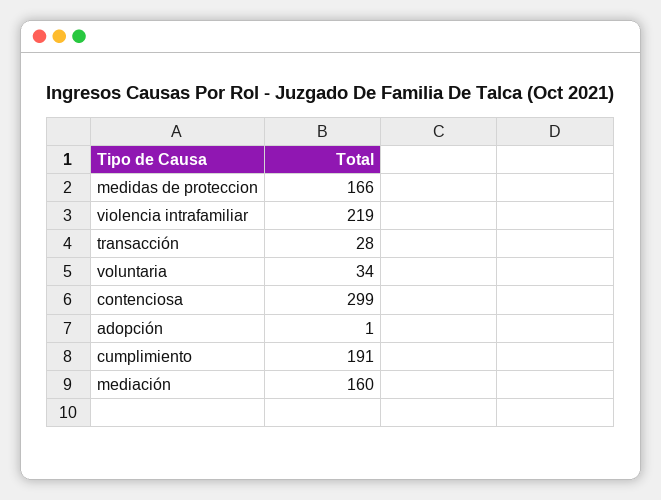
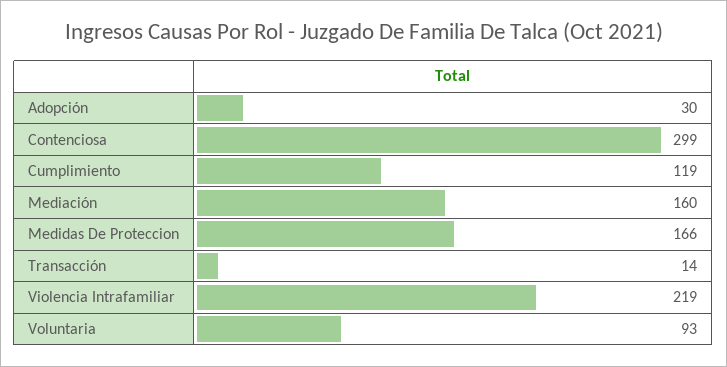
transacción: 28 -> 14
voluntaria: 34 -> 93
adopción: 1 -> 30
cumplimiento: 191 -> 119

